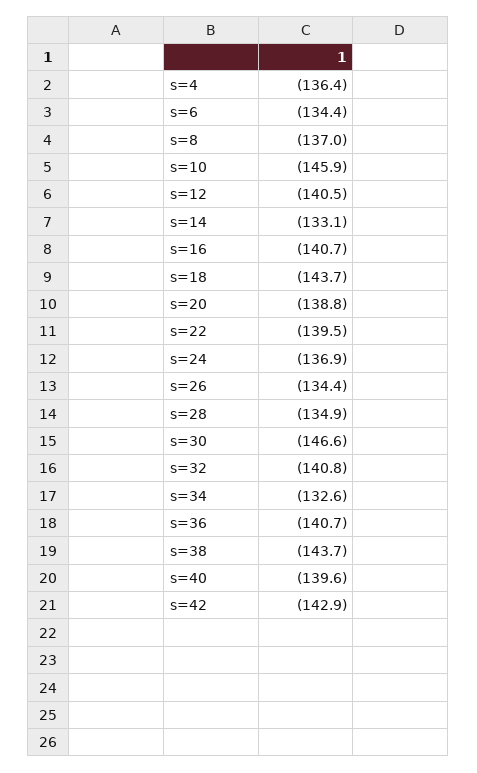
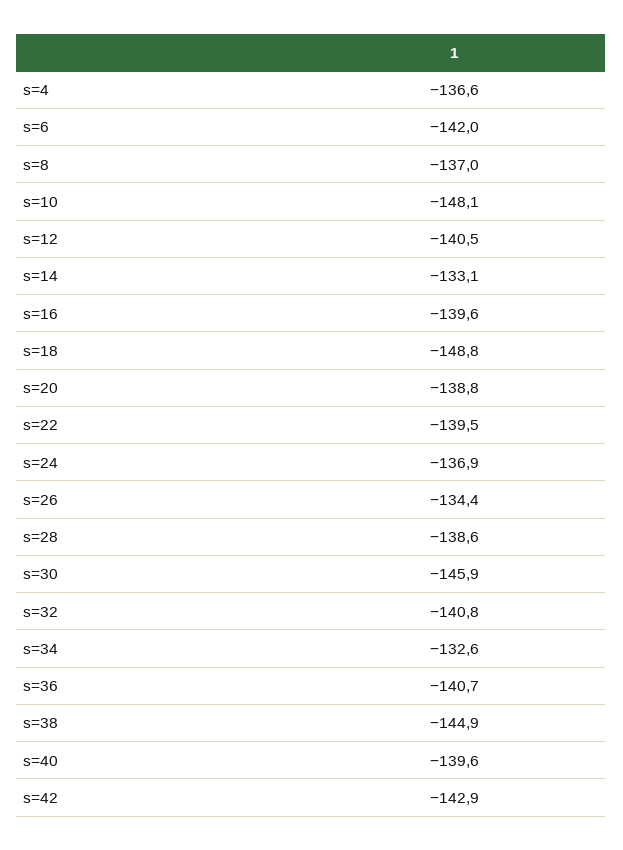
s=4: -136.4 -> -136.6
s=6: -134.4 -> -142
s=10: -145.9 -> -148.1
s=16: -140.7 -> -139.6
s=18: -143.7 -> -148.8
s=28: -134.9 -> -138.6
s=30: -146.6 -> -145.9
s=38: -143.7 -> -144.9

